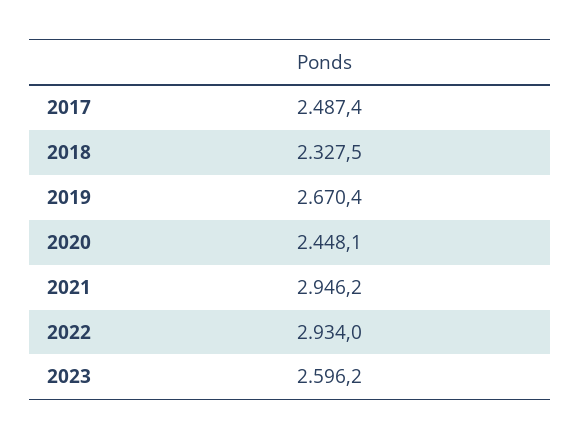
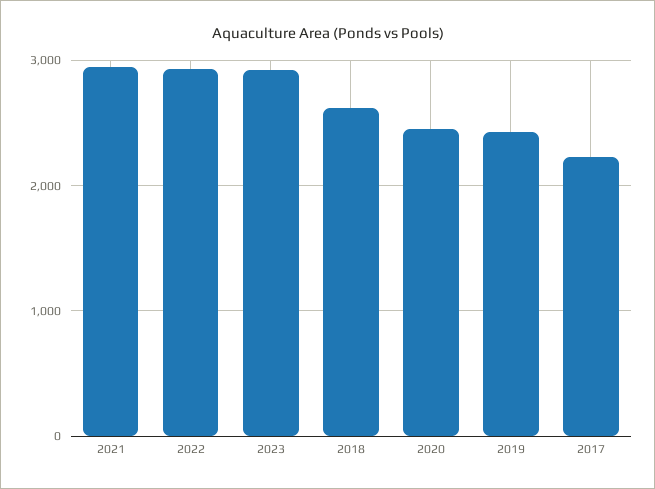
2017: 2487.4 -> 2200
2018: 2327.5 -> 2600
2019: 2670.4 -> 2400
2023: 2596.2 -> 2900

